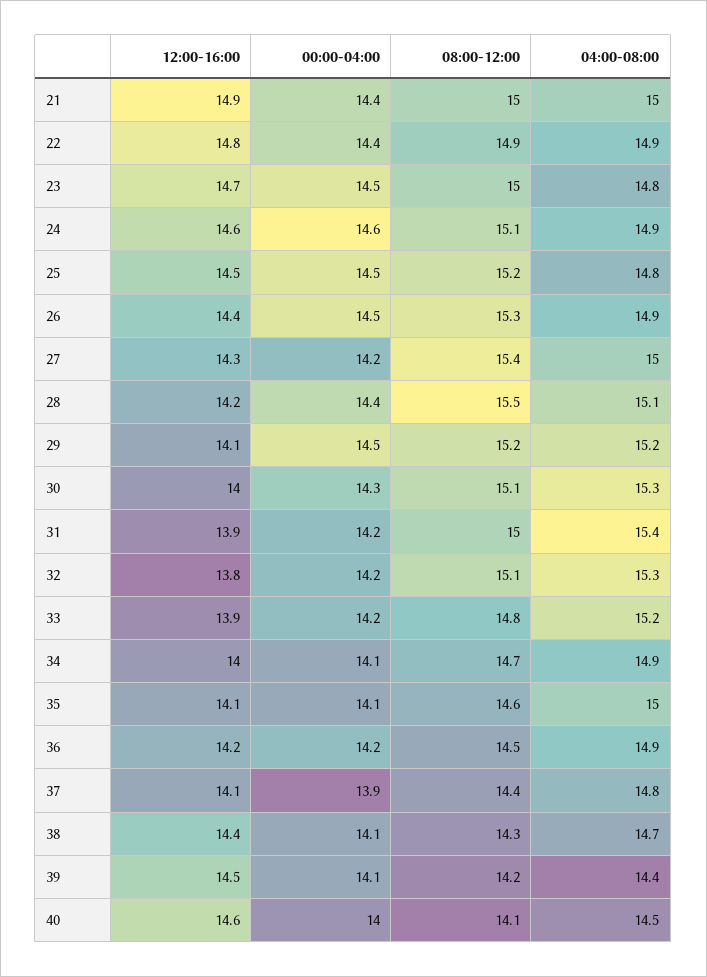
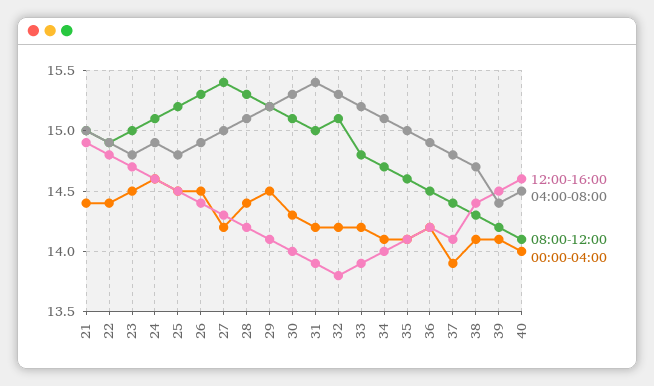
08:00-12:00, 28: 15.5 -> 15.3
04:00-08:00, 34: 14.9 -> 15.1

